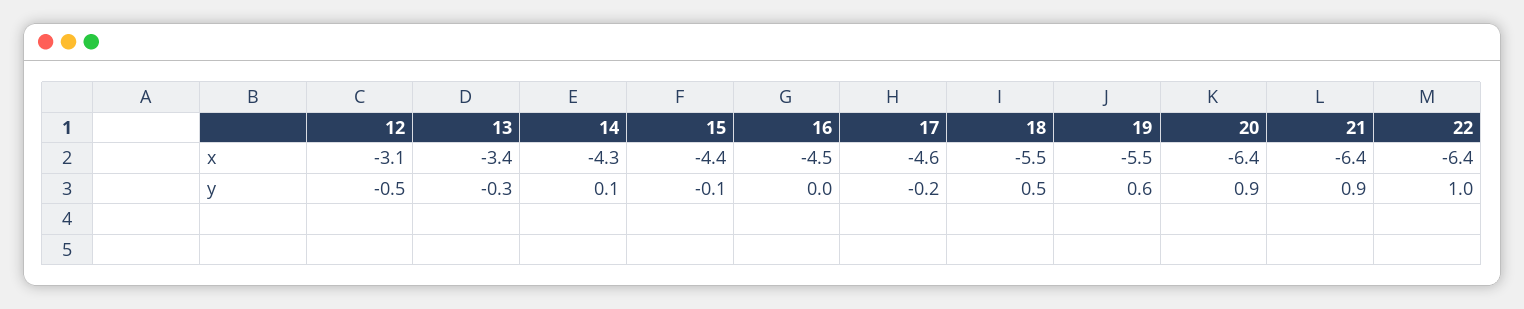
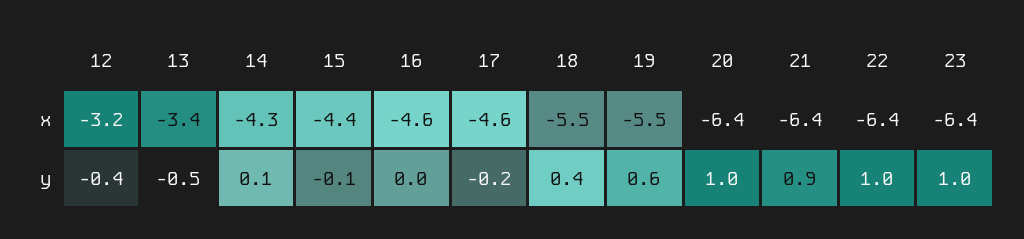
12, x: -3.1 -> -3.2
16, x: -4.5 -> -4.6
12, y: -0.5 -> -0.4
13, y: -0.3 -> -0.5
18, y: 0.5 -> 0.4
20, y: 0.9 -> 1
23, x: none -> -6.4
23, y: none -> 1

